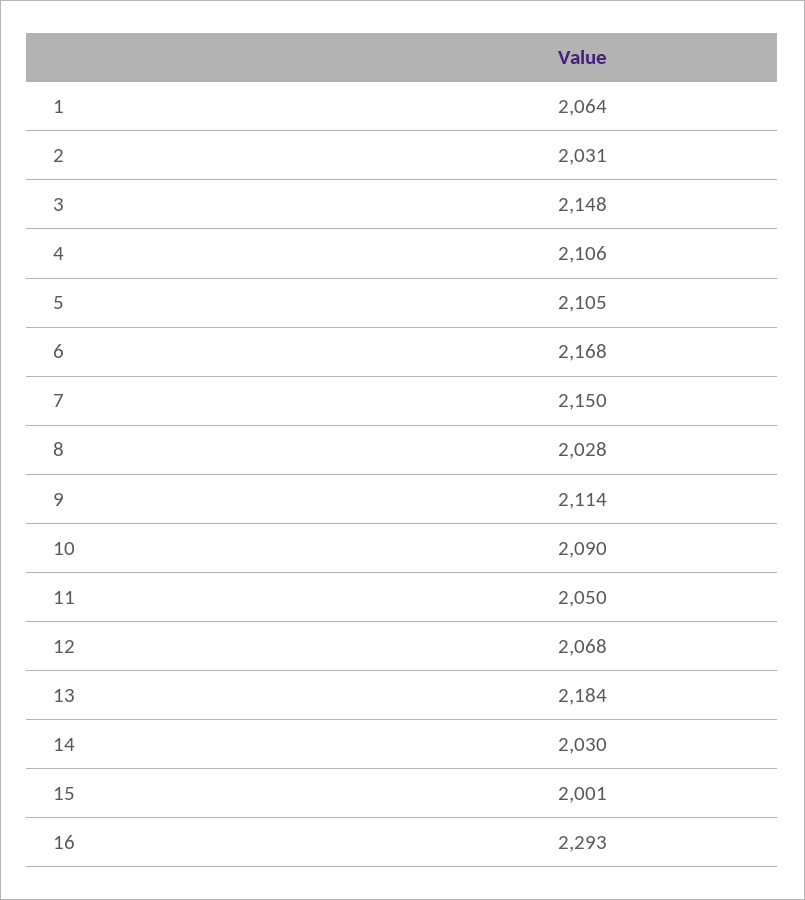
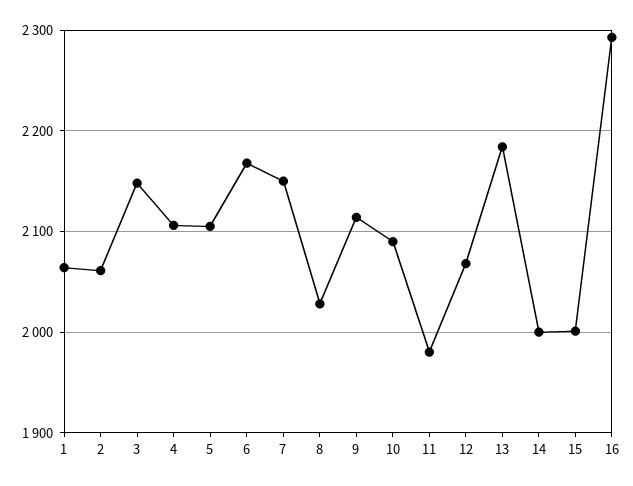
2: 2031 -> 2060
11: 2050 -> 1980
14: 2030 -> 2000

